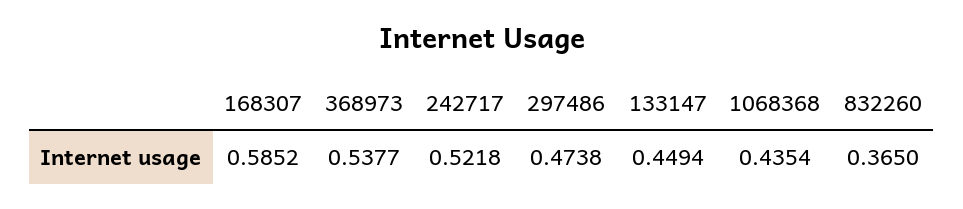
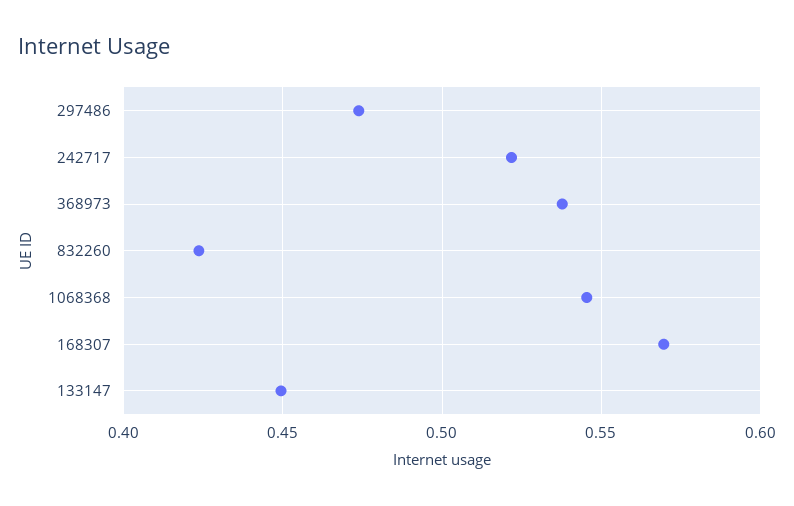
168307: 0.5852 -> 0.57
1068368: 0.4354 -> 0.545
832260: 0.365 -> 0.425

